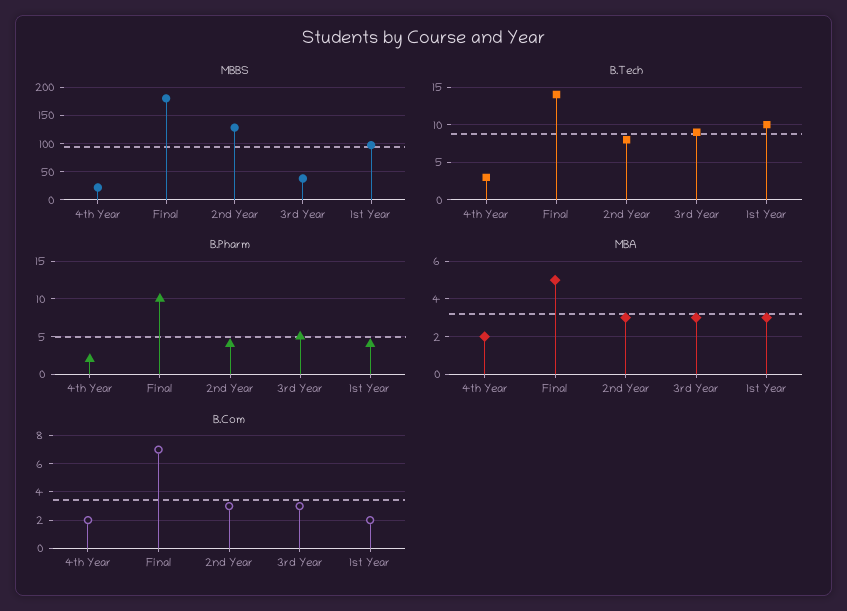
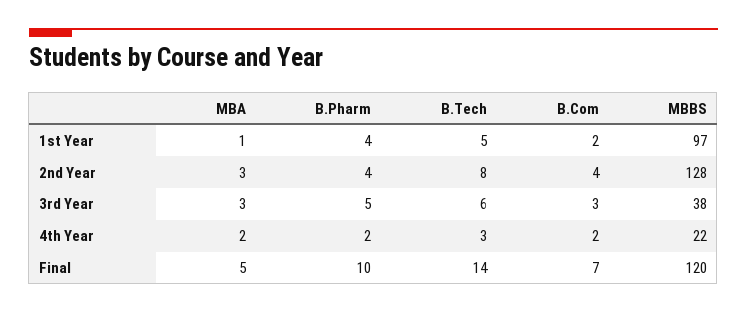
MBBS, Final: 175 -> 120
B.Tech, 3rd Year: 9 -> 6
B.Tech, 1st Year: 10 -> 5
MBA, 1st Year: 3 -> 1
B.Com, 2nd Year: 3 -> 4

